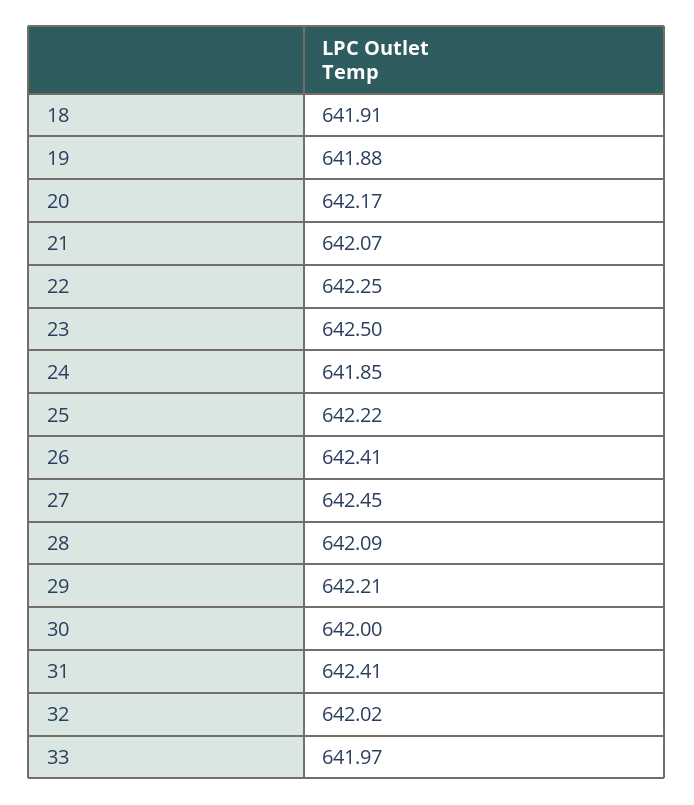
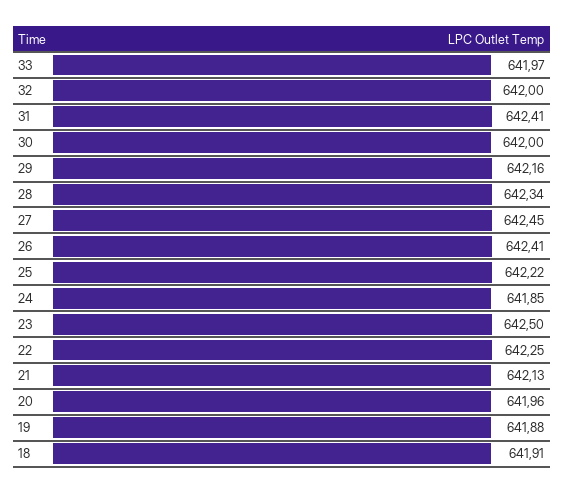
20: 642.17 -> 641.96
21: 642.07 -> 642.13
28: 642.09 -> 642.34
29: 642.21 -> 642.16
32: 642.02 -> 642

